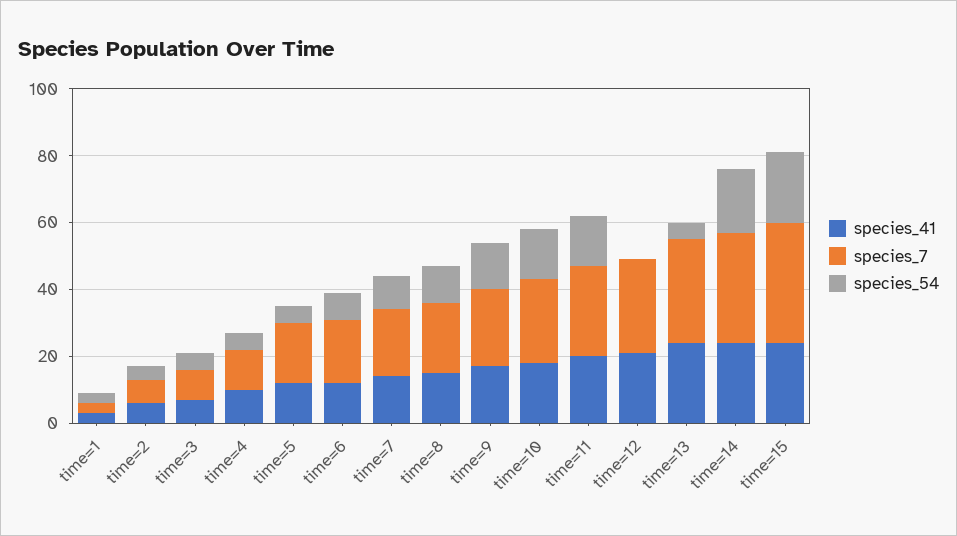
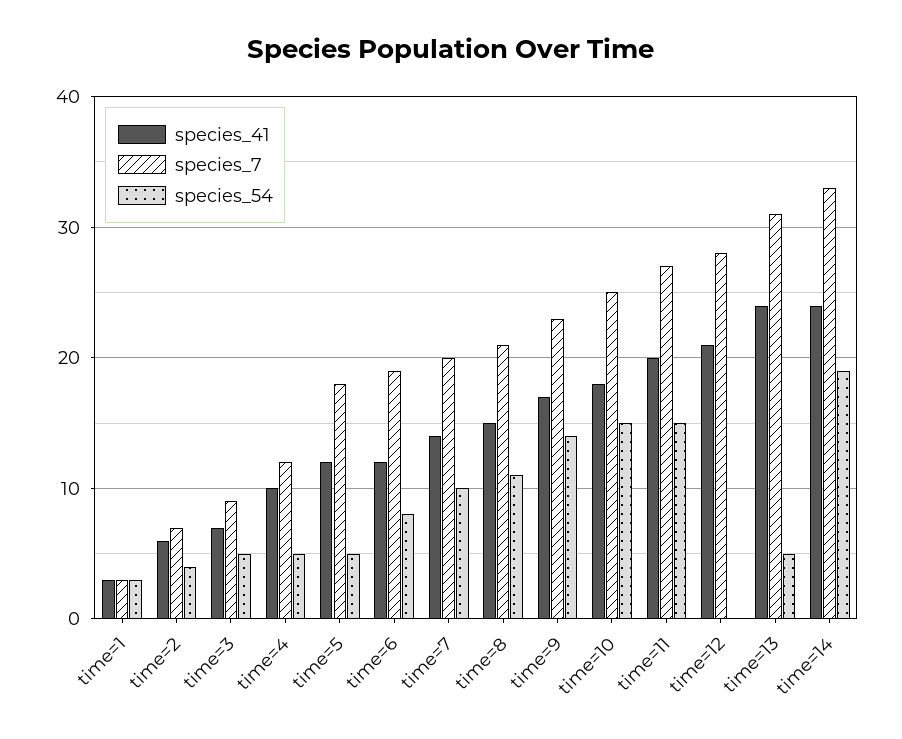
species_41, time=15: 25 -> none
species_7, time=15: 35 -> none
species_54, time=15: 20 -> none

